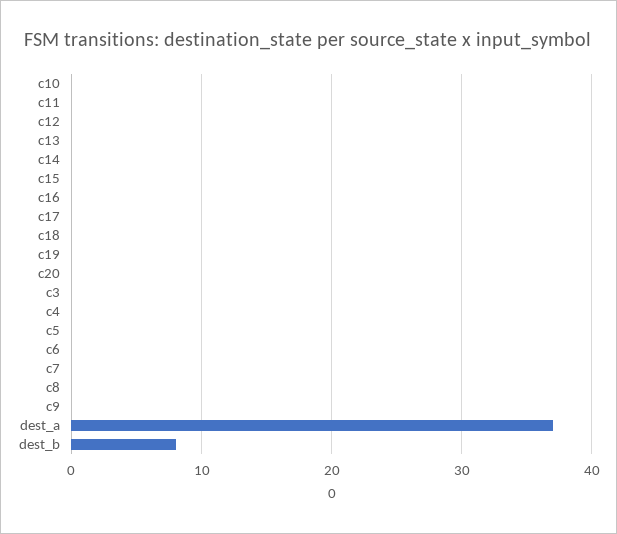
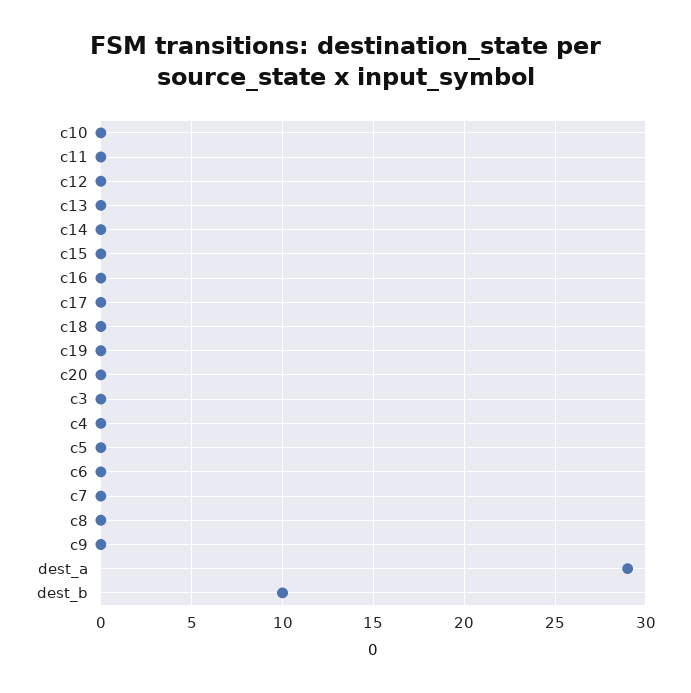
dest_a: 37 -> 29
dest_b: 8 -> 10

